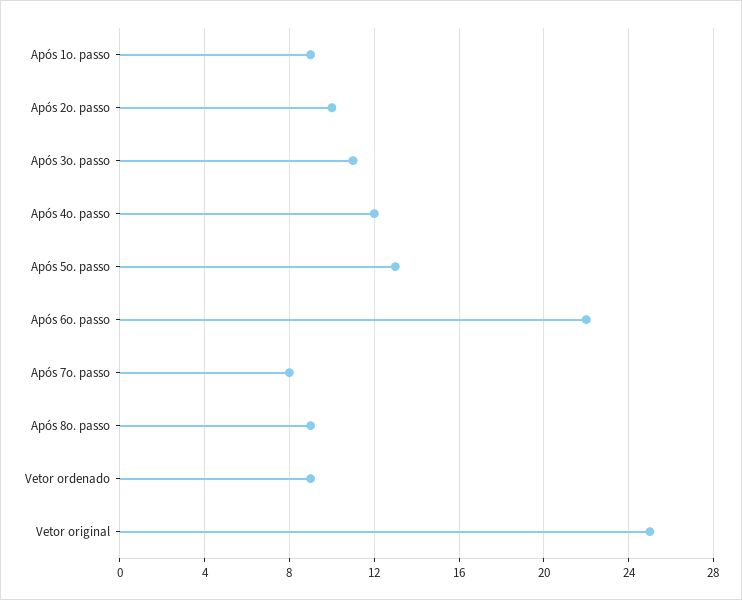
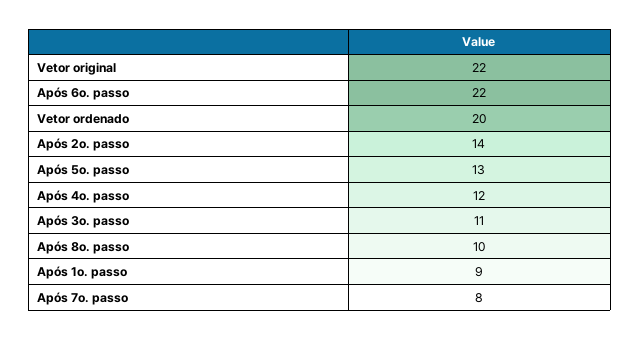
Após 2o. passo: 10 -> 14
Após 8o. passo: 9 -> 10
Vetor ordenado: 9 -> 20
Vetor original: 25 -> 22

